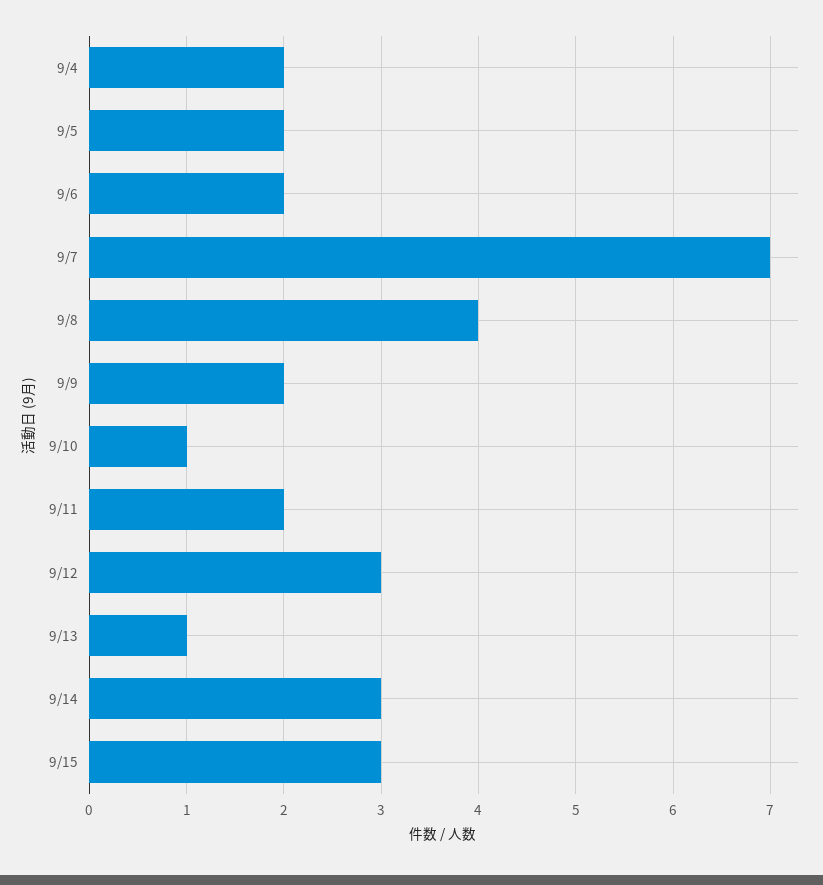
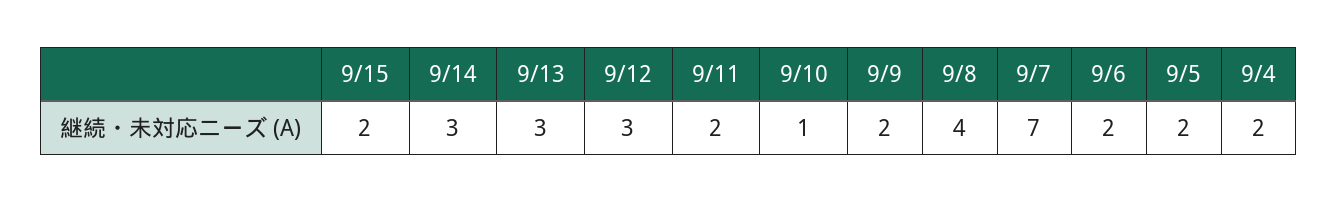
9/13: 1 -> 3
9/15: 3 -> 2

